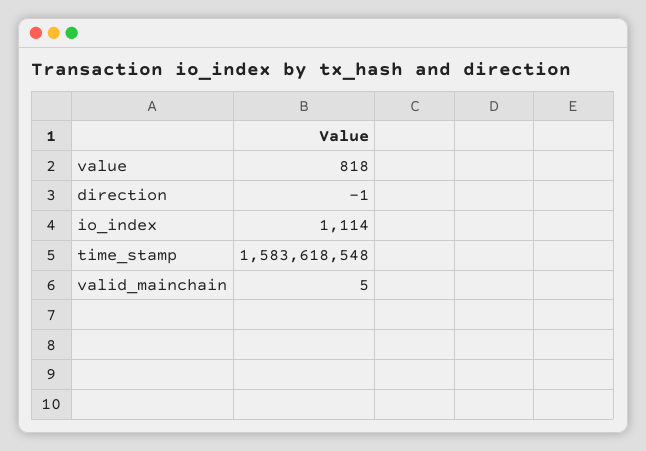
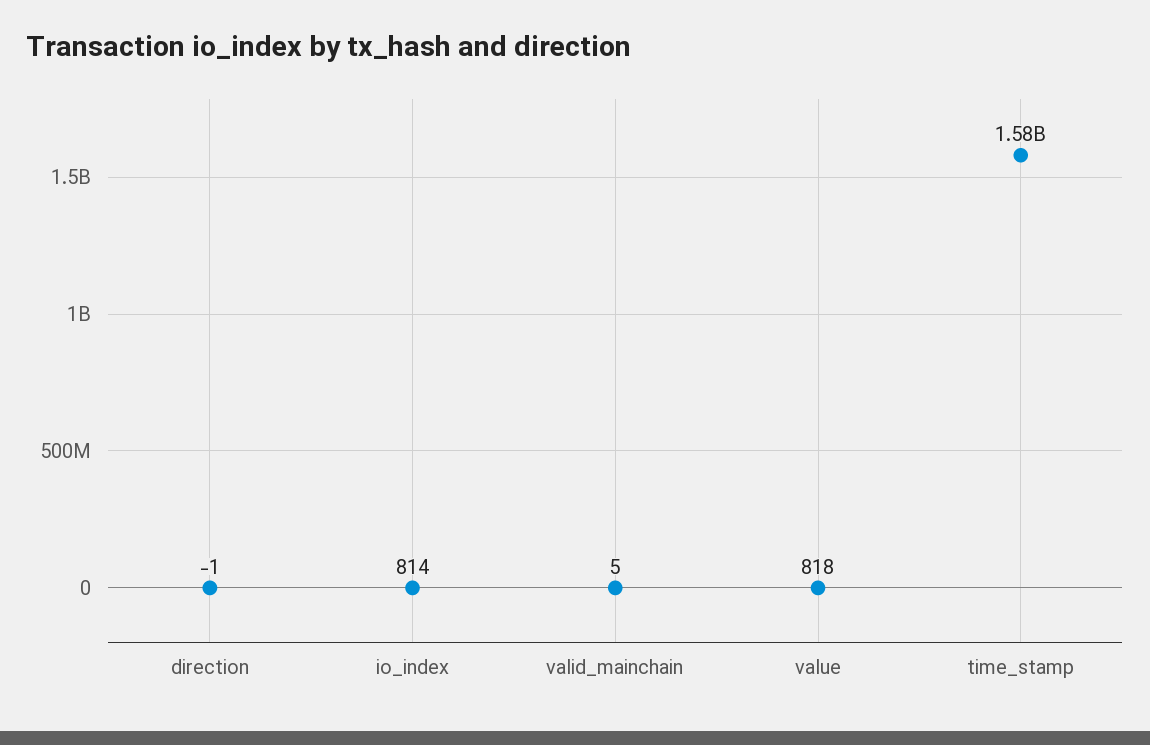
io_index: 1114 -> 814

